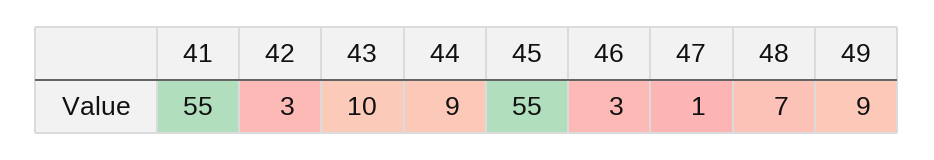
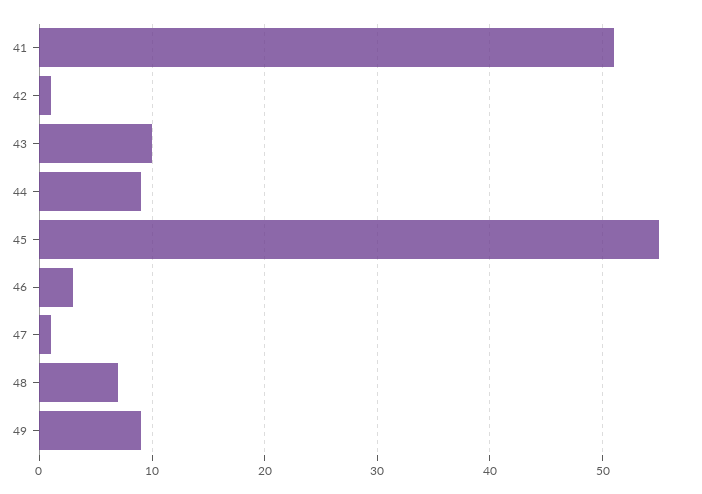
41: 55 -> 51
42: 3 -> 1

